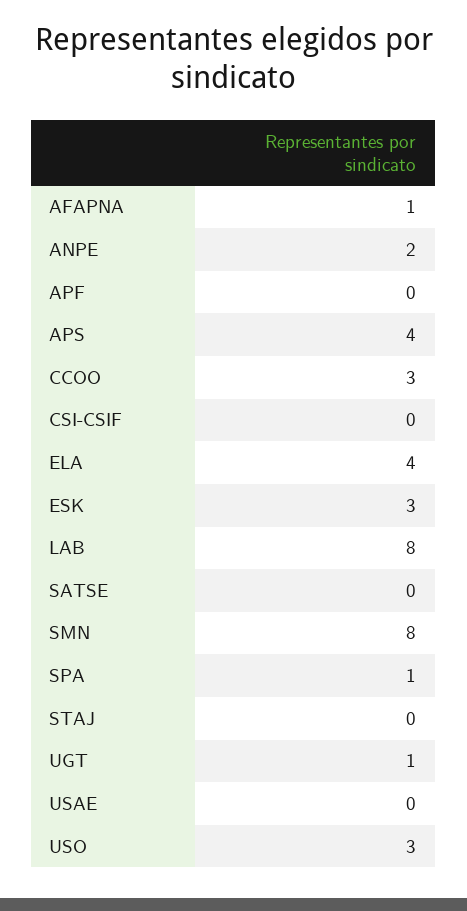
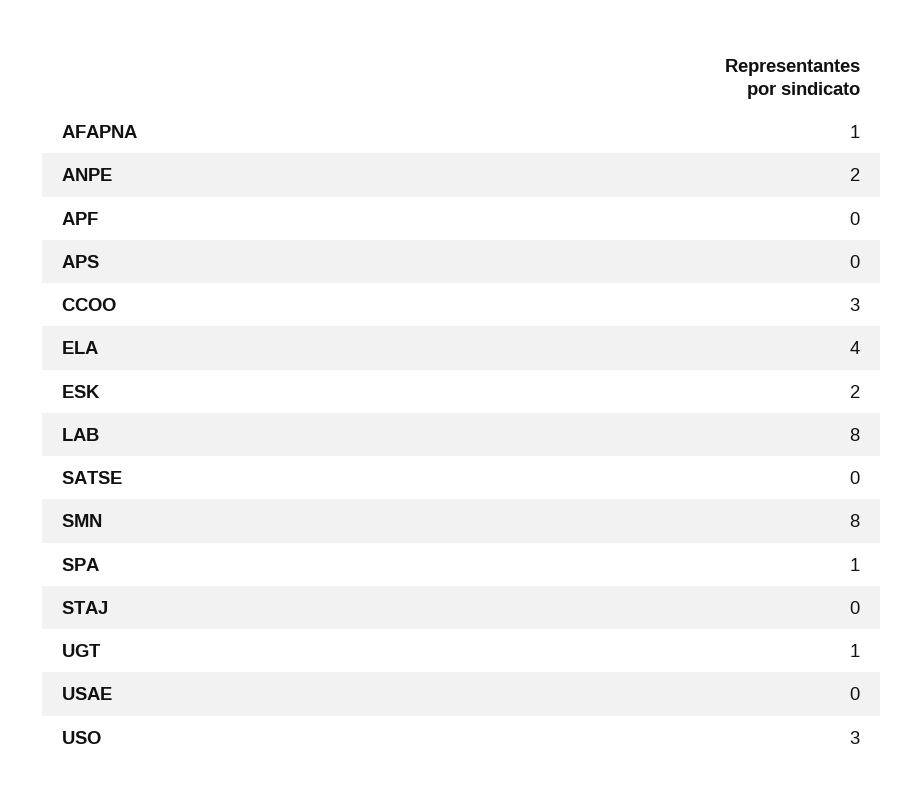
APS: 4 -> 0
CSI-CSIF: 0 -> none
ESK: 3 -> 2

